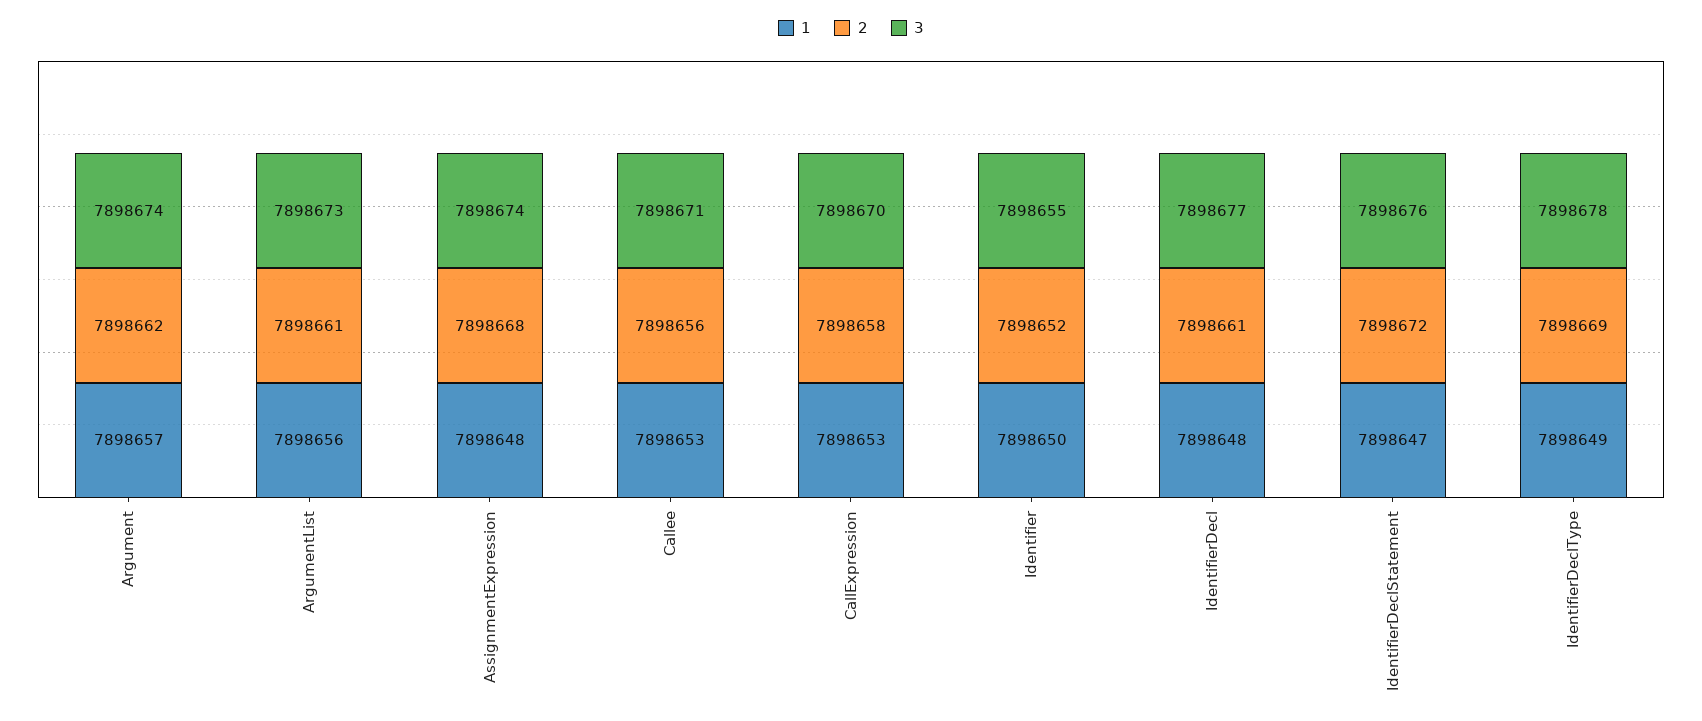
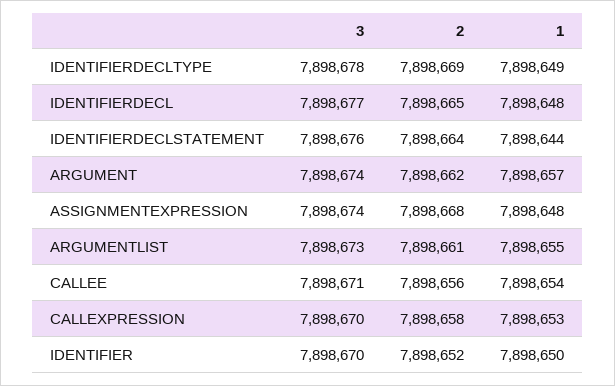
1, ArgumentList: 7898656 -> 7898655
1, Callee: 7898653 -> 7898654
3, Identifier: 7898655 -> 7898670
2, IdentifierDecl: 7898661 -> 7898665
1, IdentifierDeclStatement: 7898647 -> 7898644
2, IdentifierDeclStatement: 7898672 -> 7898664

